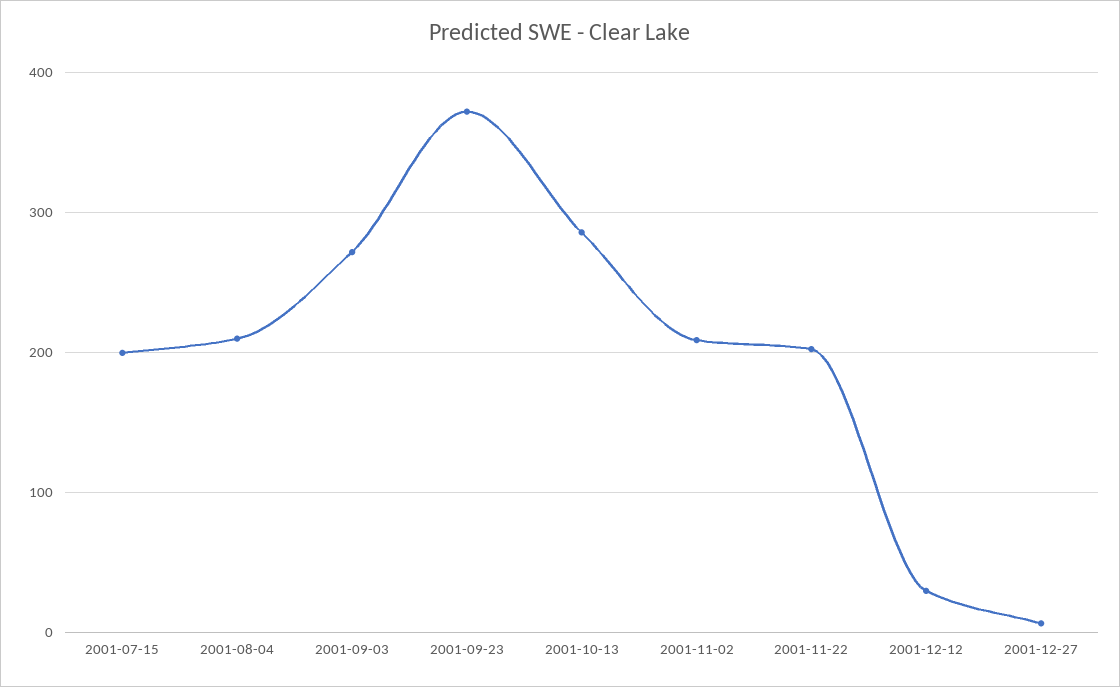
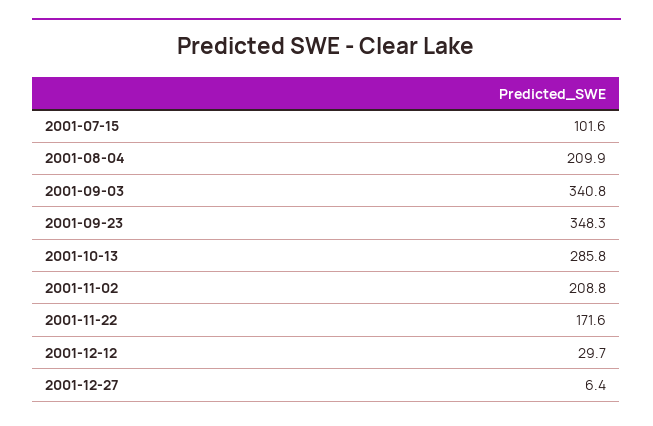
2001-07-15: 200 -> 101.6
2001-09-03: 270 -> 340.8
2001-09-23: 370 -> 348.3
2001-11-22: 200 -> 171.6

